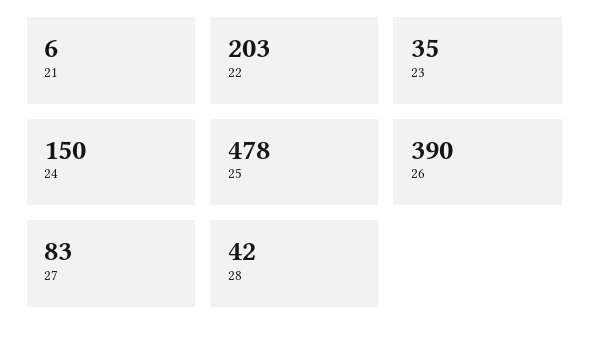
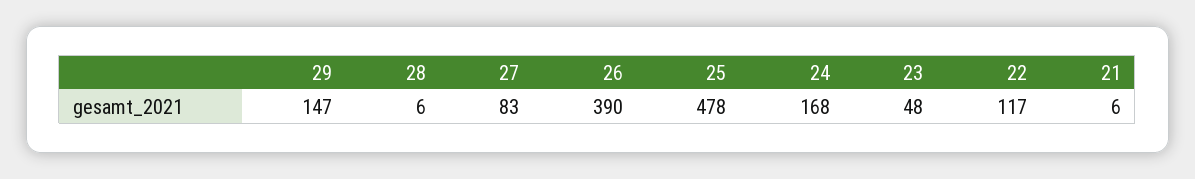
22: 203 -> 117
23: 35 -> 48
24: 150 -> 168
28: 42 -> 6
29: none -> 147

